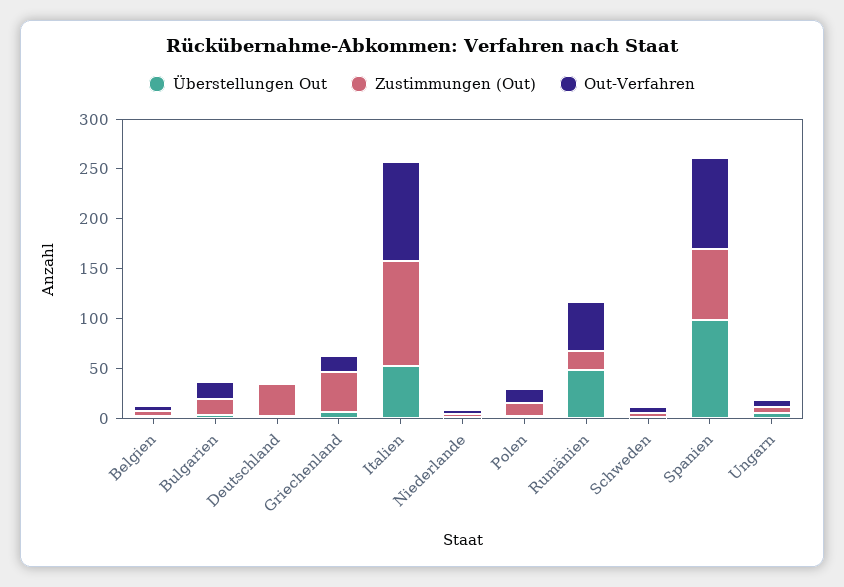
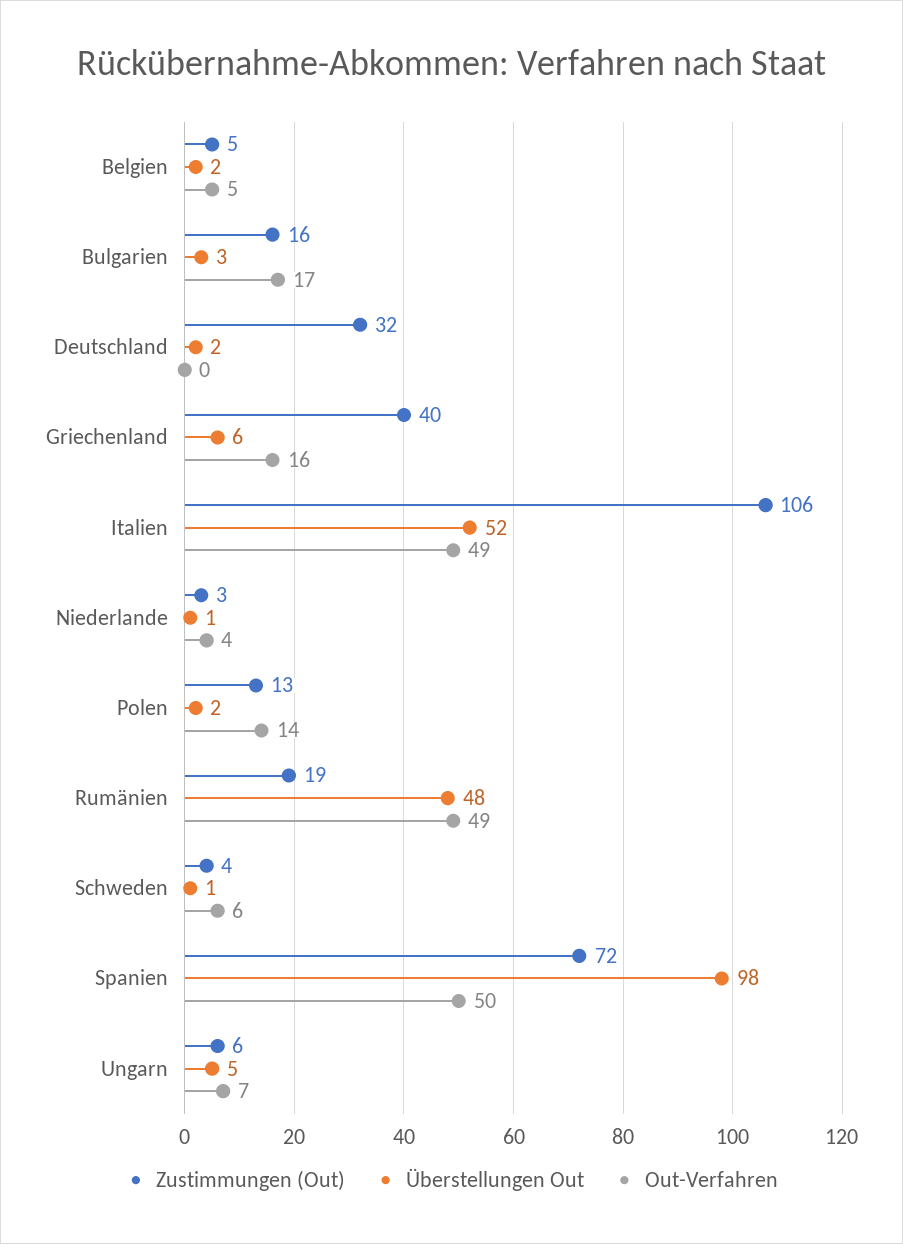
Out-Verfahren, Italien: 100 -> 49
Out-Verfahren, Spanien: 90 -> 50

